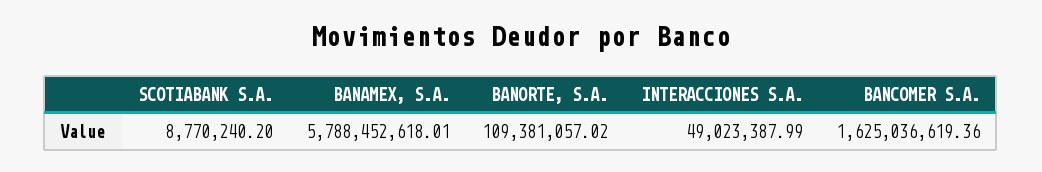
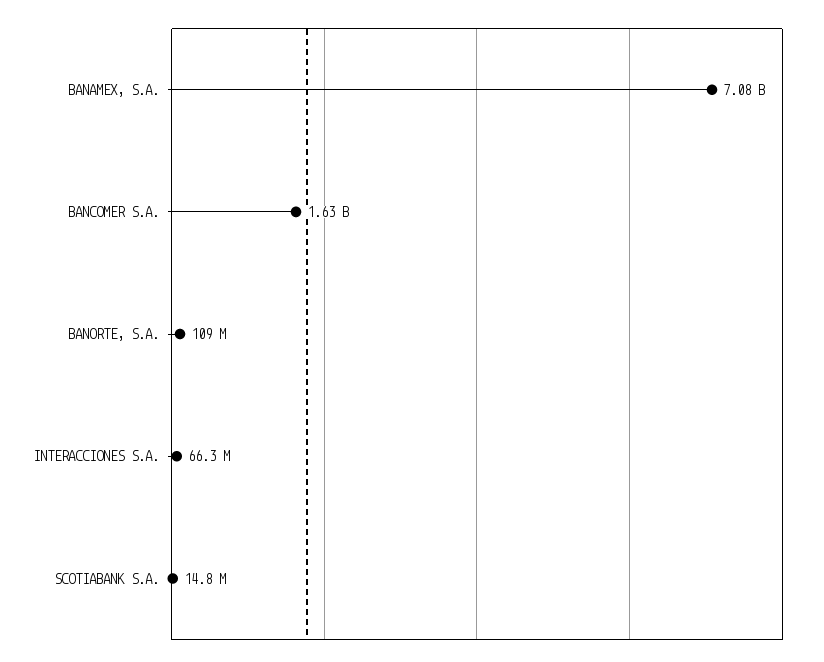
SCOTIABANK S.A.: 8770240.2 -> 14800000
BANAMEX, S.A.: 5788452618.01 -> 7080000000
INTERACCIONES S.A.: 49023387.99 -> 66300000

